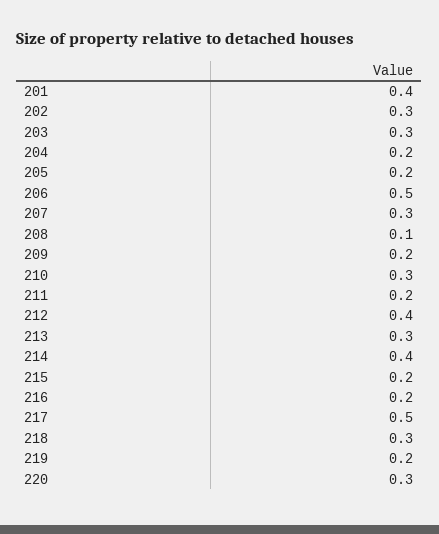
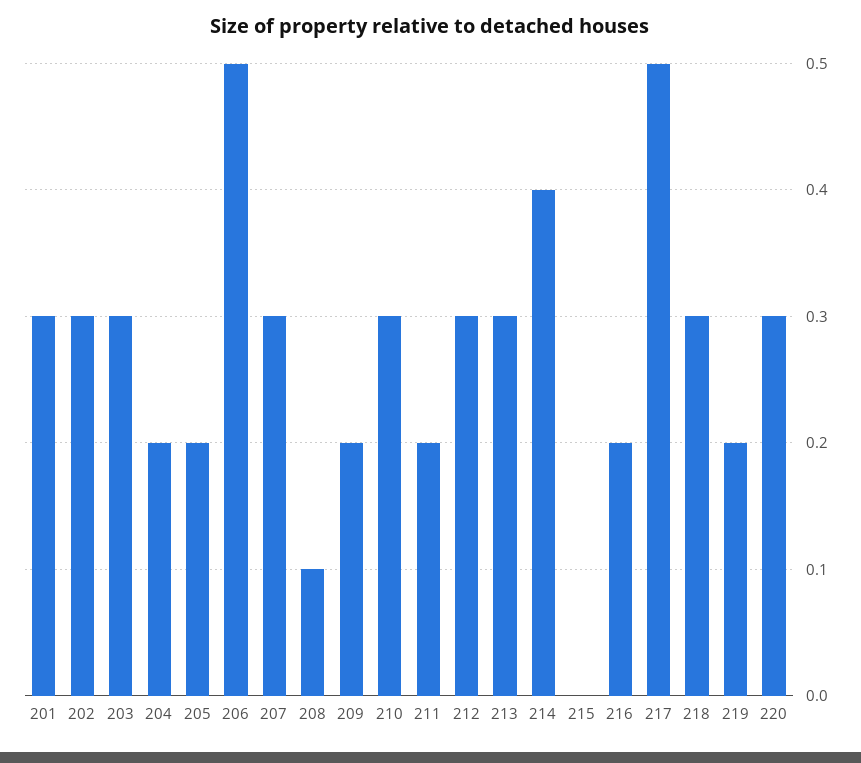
201: 0.4 -> 0.3
212: 0.4 -> 0.3
215: 0.2 -> 0

